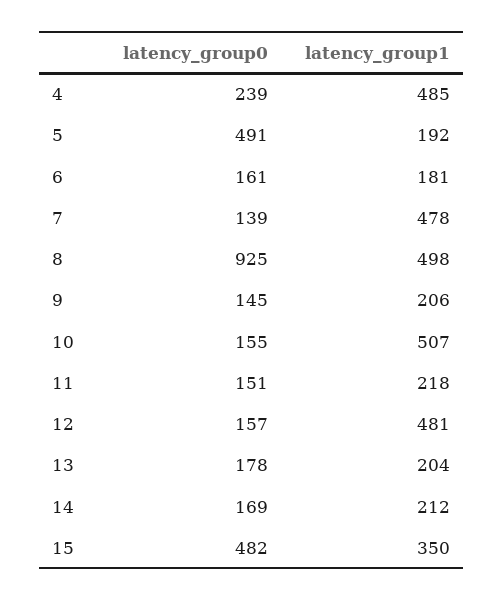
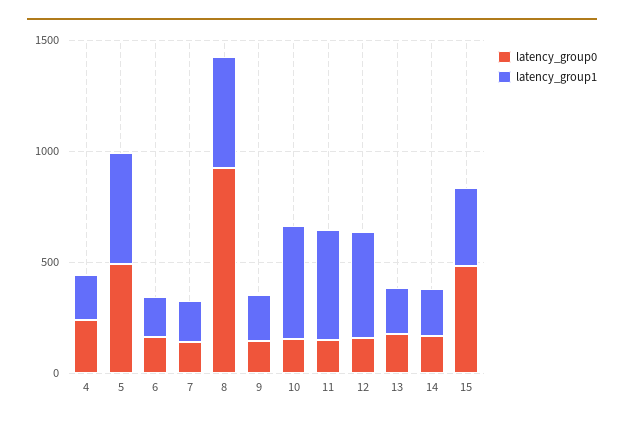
latency_group1, 4: 485 -> 200
latency_group1, 5: 192 -> 500
latency_group1, 7: 478 -> 200
latency_group1, 11: 218 -> 500

